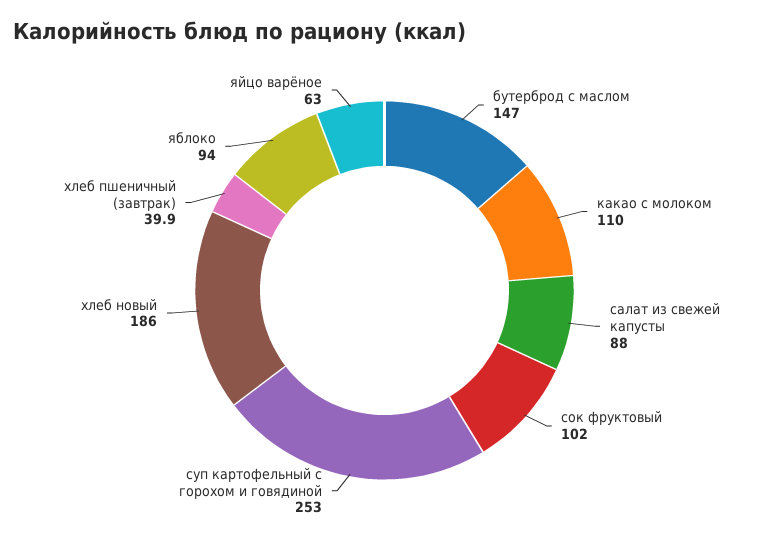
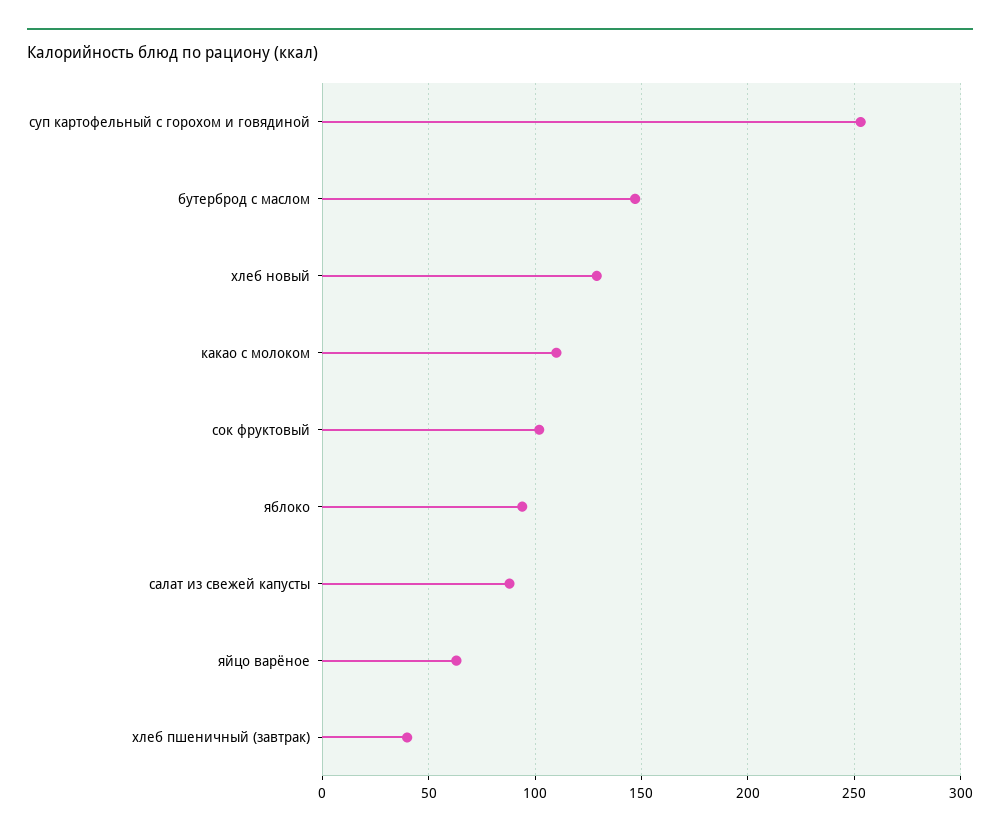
хлеб новый: 186 -> 130

